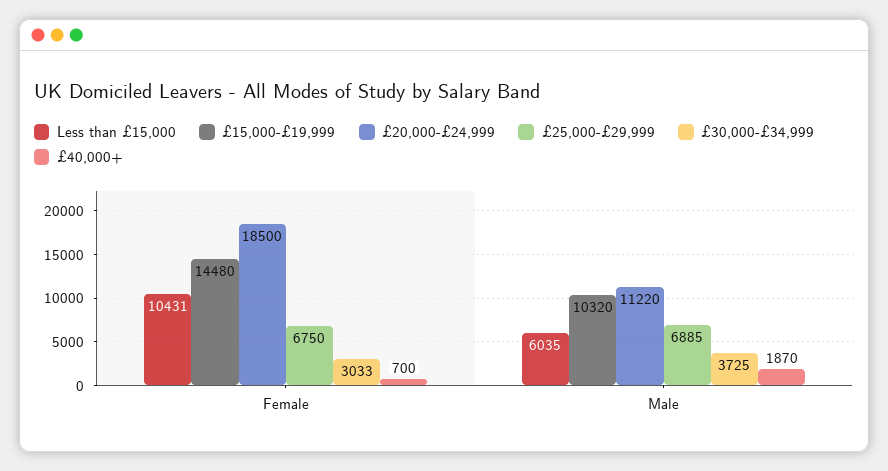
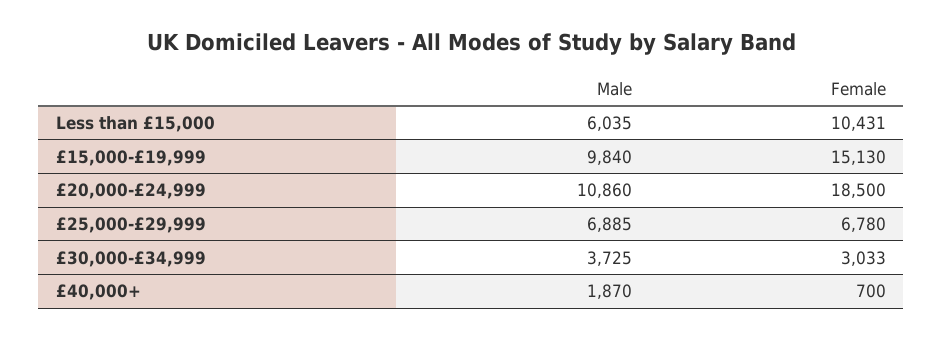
£15,000-£19,999, Female: 14480 -> 15130
£25,000-£29,999, Female: 6750 -> 6780
£15,000-£19,999, Male: 10320 -> 9840
£20,000-£24,999, Male: 11220 -> 10860

